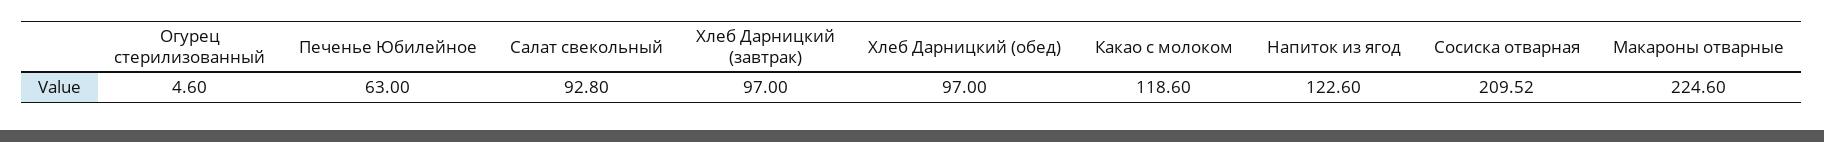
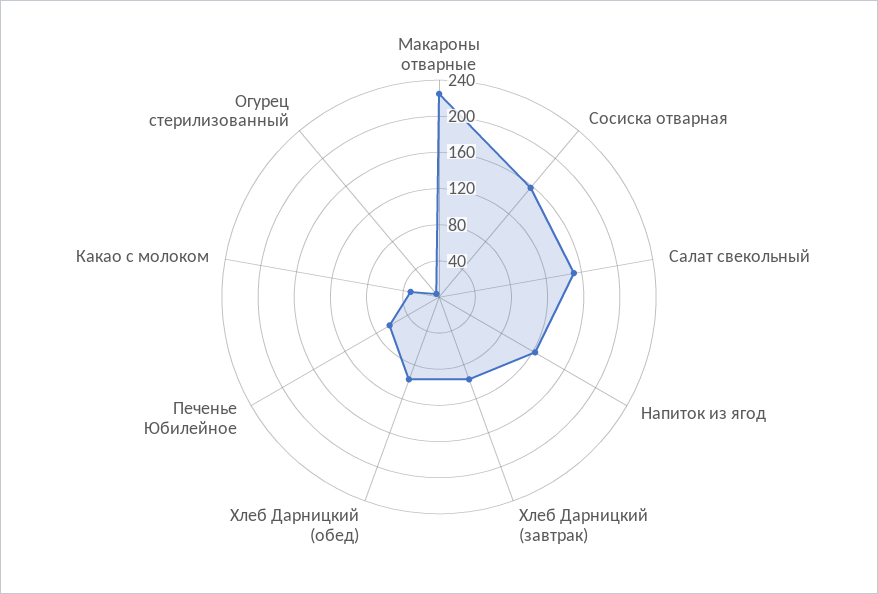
Салат свекольный: 92.8 -> 150
Какао с молоком: 118.6 -> 30
Сосиска отварная: 209.52 -> 160

